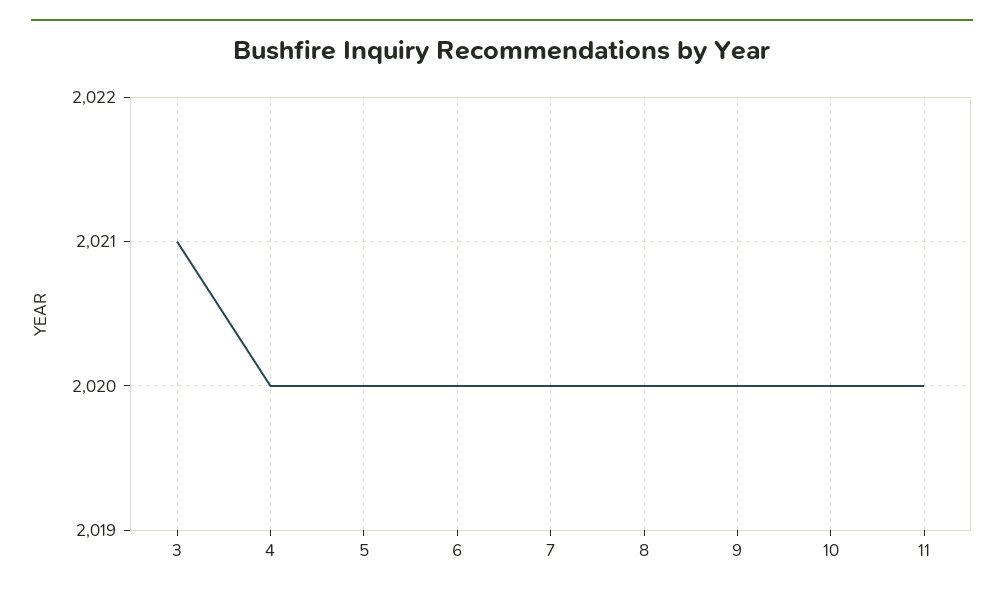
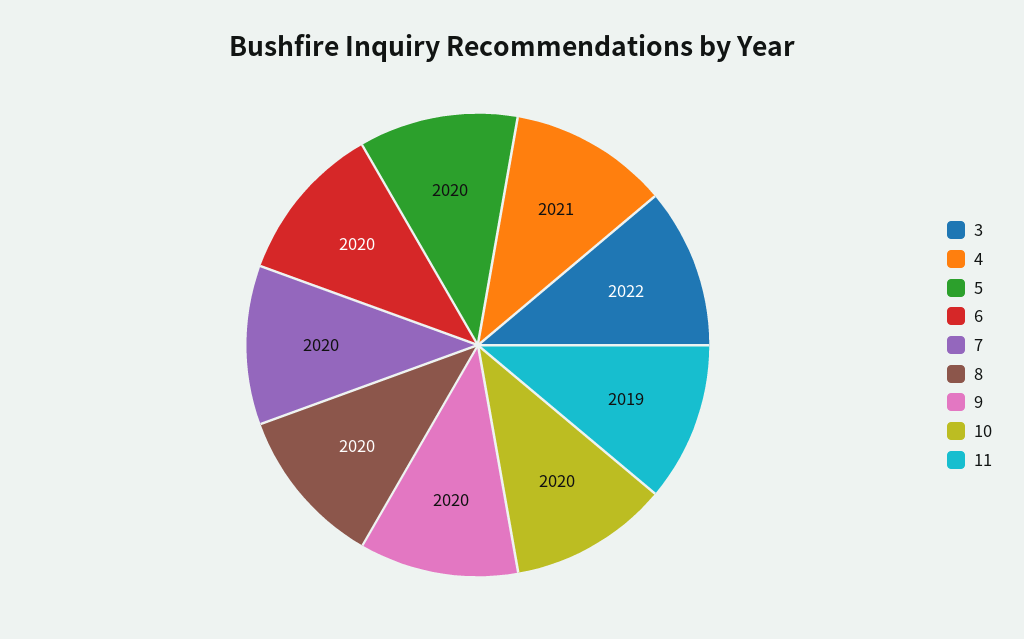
3: 2021 -> 2022
4: 2020 -> 2021
11: 2020 -> 2019

